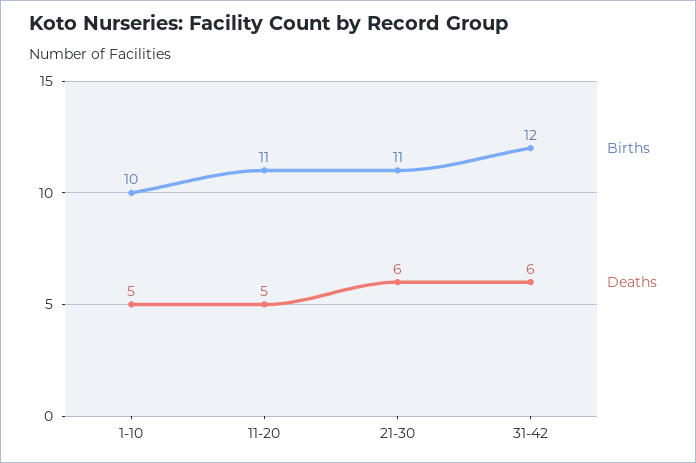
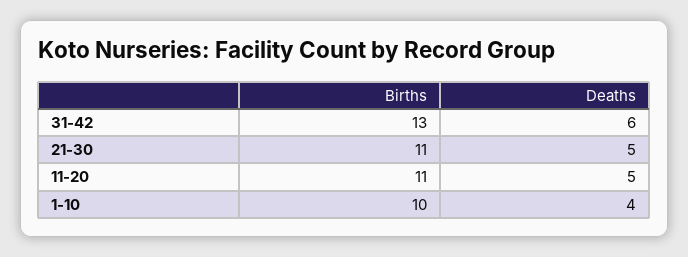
Deaths, 1-10: 5 -> 4
Deaths, 21-30: 6 -> 5
Births, 31-42: 12 -> 13

